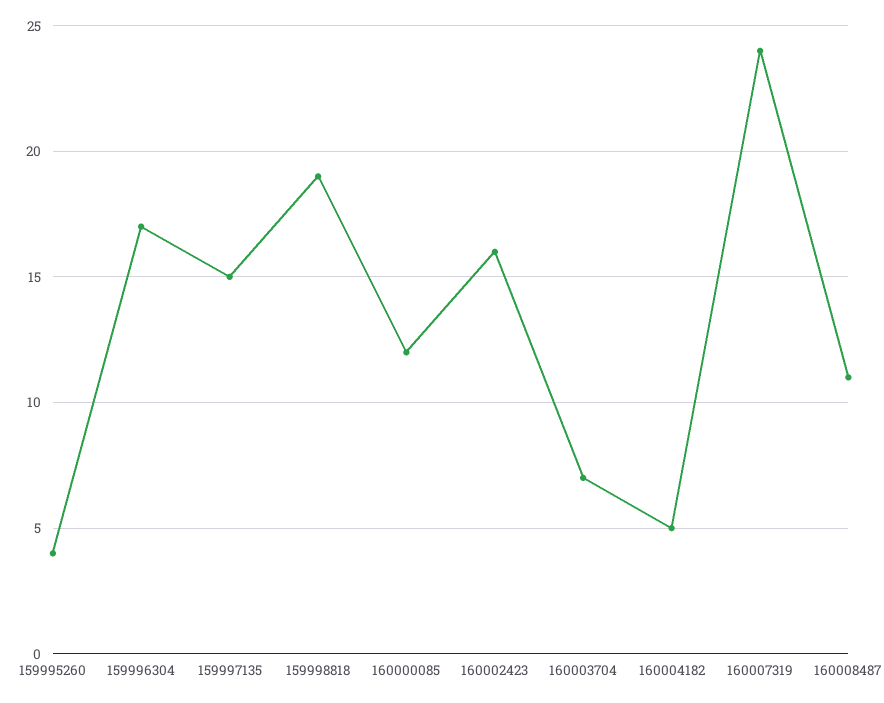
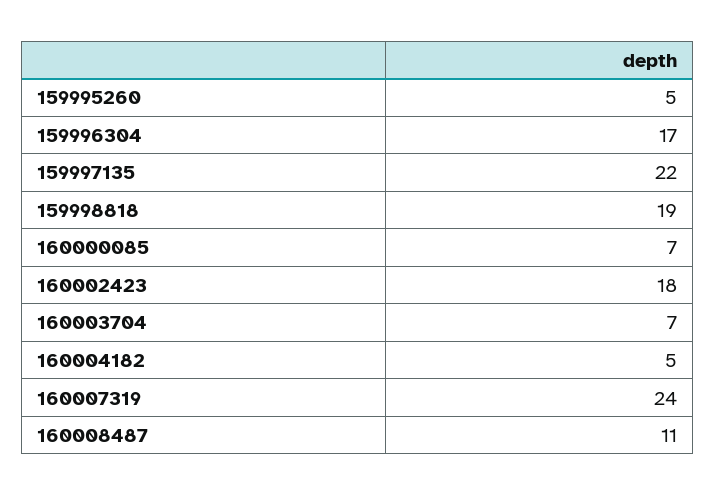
159995260: 4 -> 5
159997135: 15 -> 22
160000085: 12 -> 7
160002423: 16 -> 18

